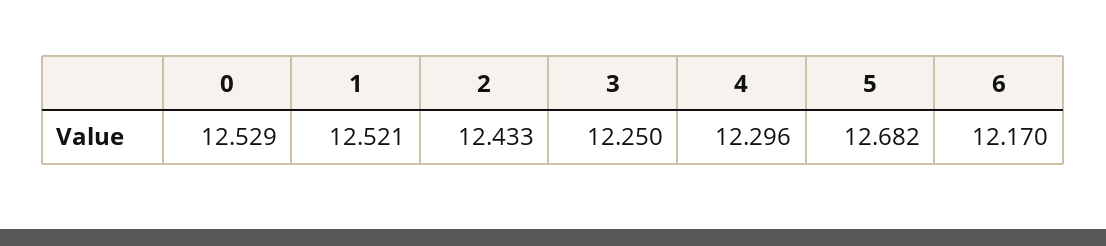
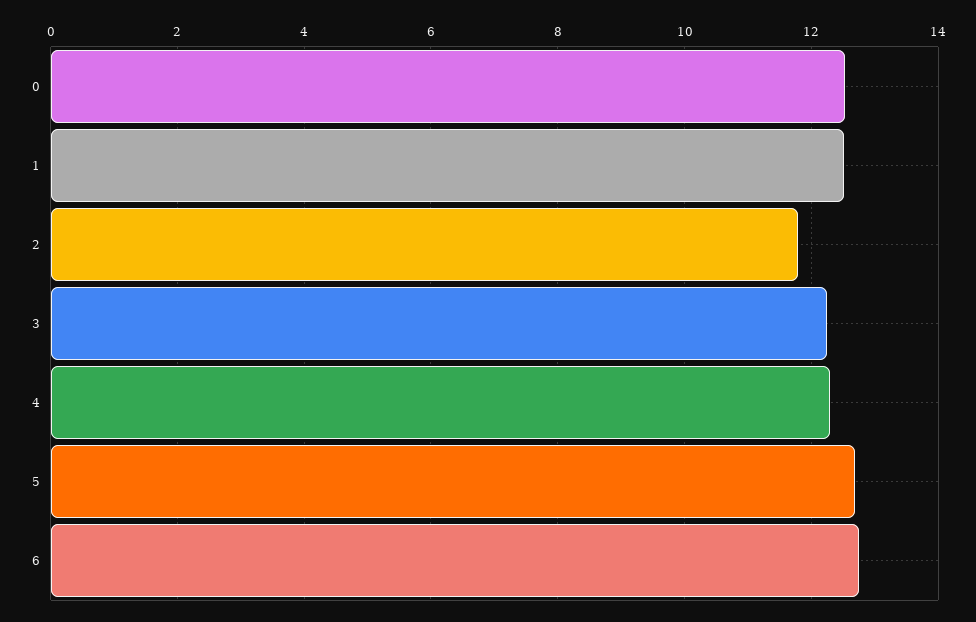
2: 12.433 -> 11.8
6: 12.17 -> 12.8

